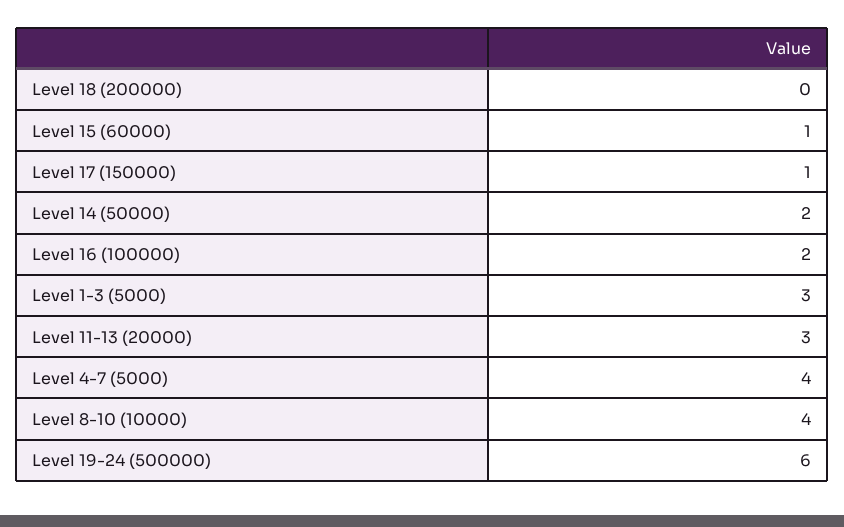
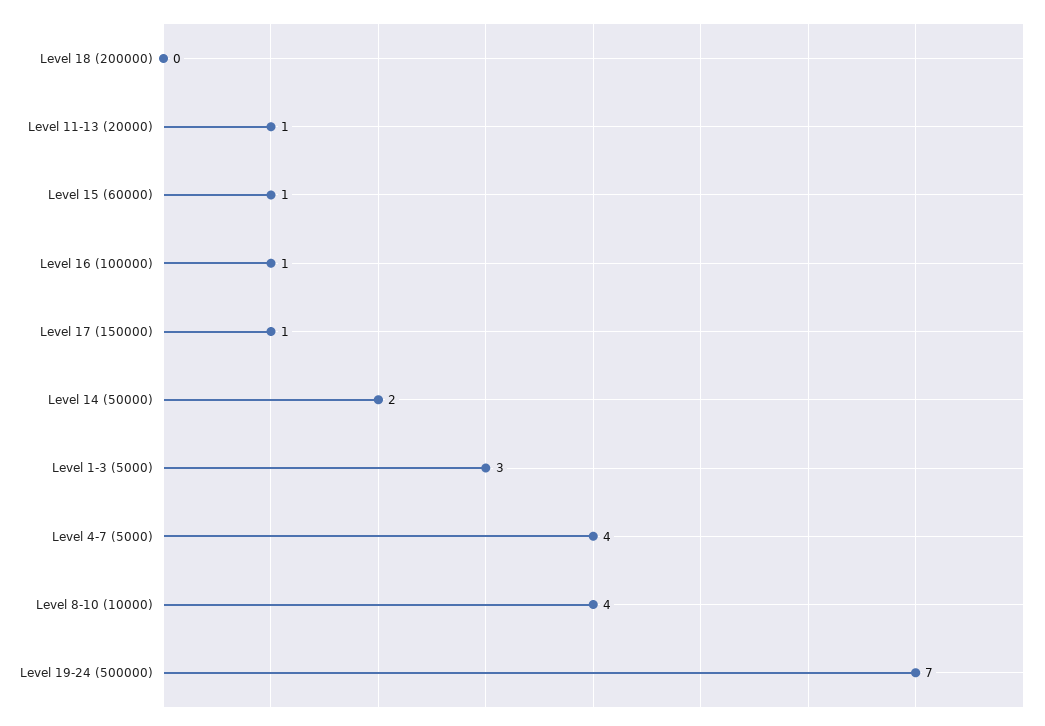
Level 16 (100000): 2 -> 1
Level 11-13 (20000): 3 -> 1
Level 19-24 (500000): 6 -> 7

